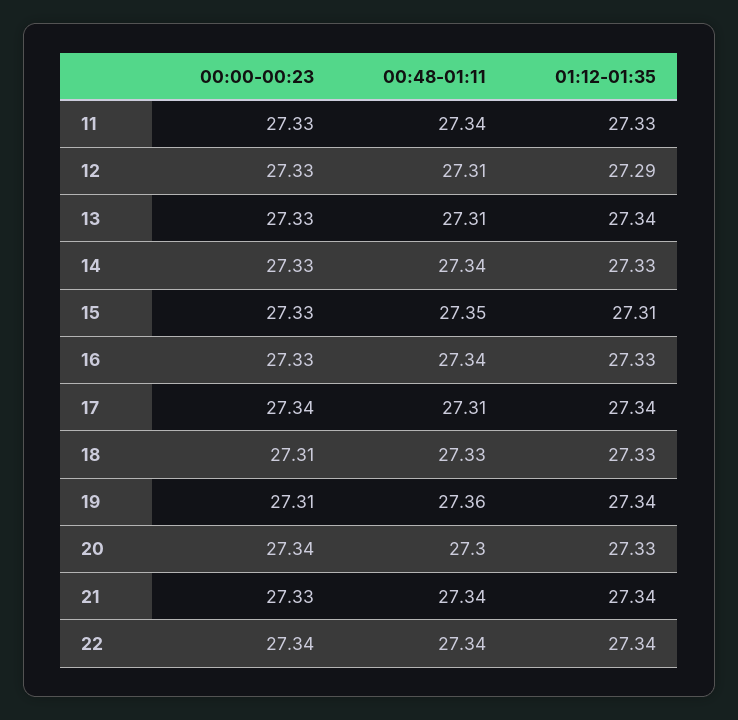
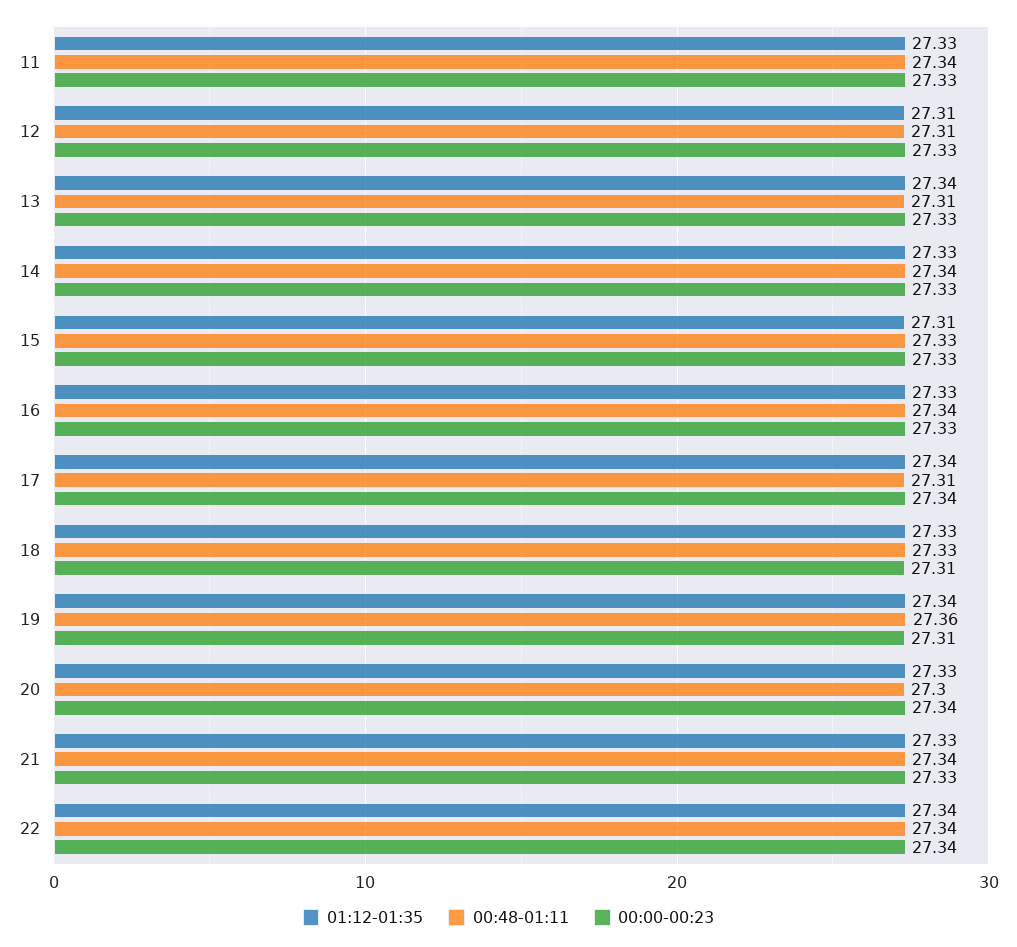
01:12-01:35, 12: 27.29 -> 27.31
00:48-01:11, 15: 27.35 -> 27.33
01:12-01:35, 21: 27.34 -> 27.33

